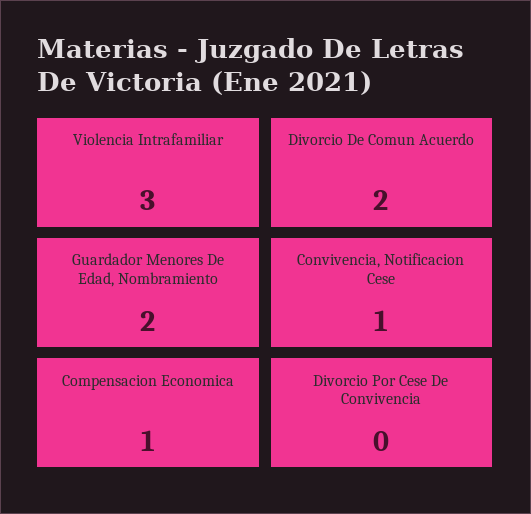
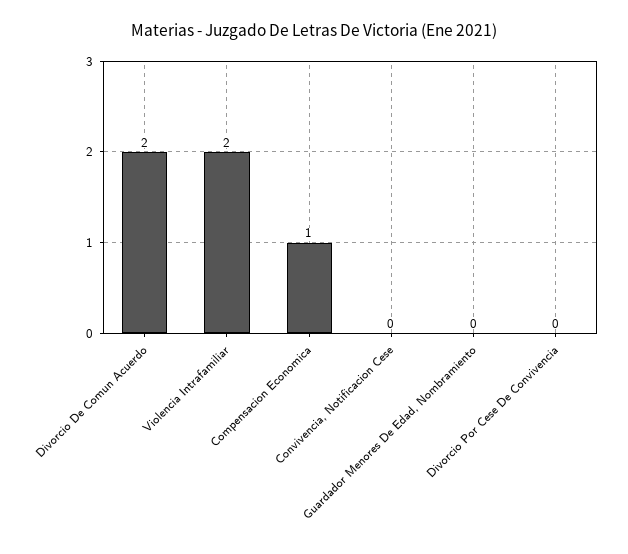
Violencia Intrafamiliar: 3 -> 2
Guardador Menores De Edad, Nombramiento: 2 -> 0
Convivencia, Notificacion Cese: 1 -> 0

